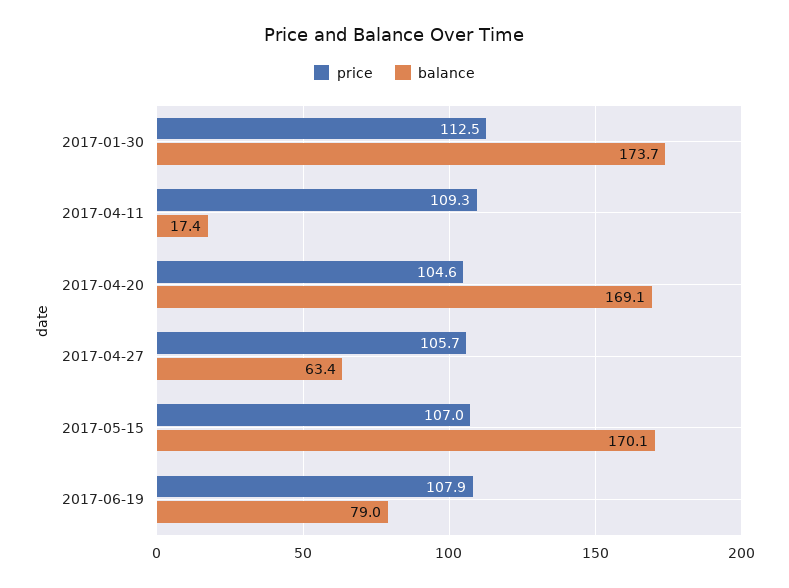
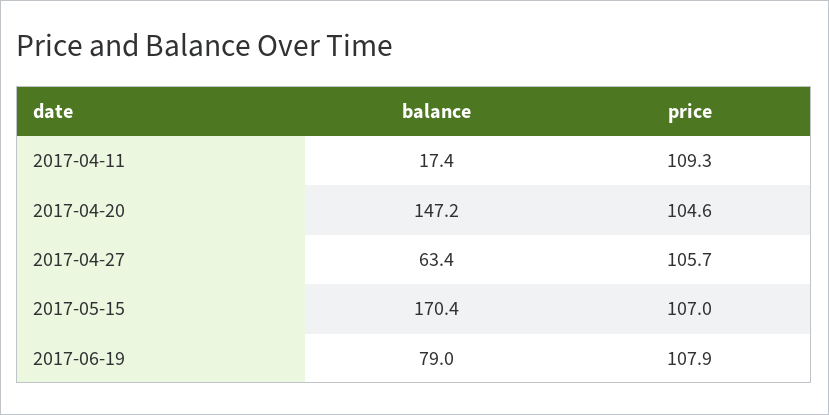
price, 2017-01-30: 112.5 -> none
balance, 2017-01-30: 173.7 -> none
balance, 2017-04-20: 169.1 -> 147.2
balance, 2017-05-15: 170.1 -> 170.4

